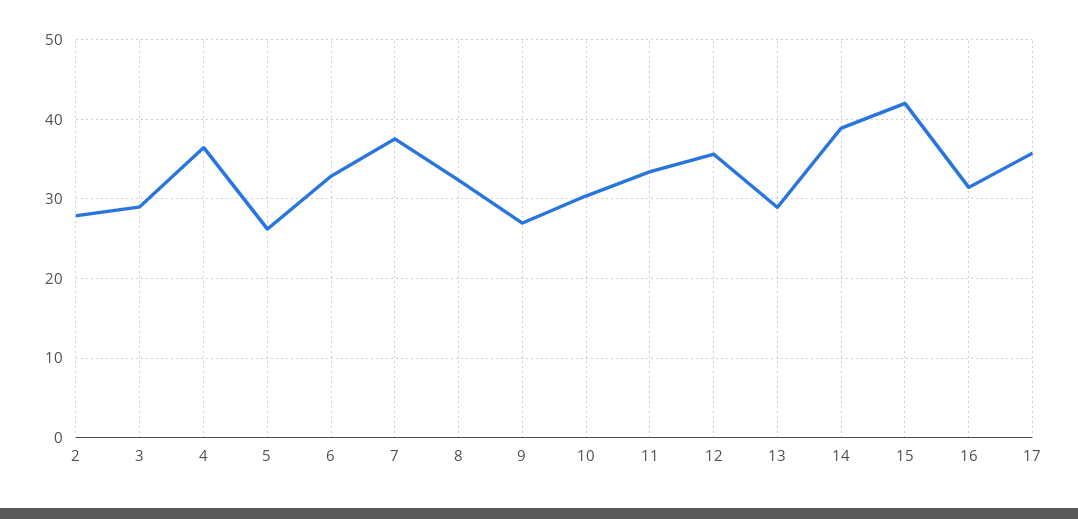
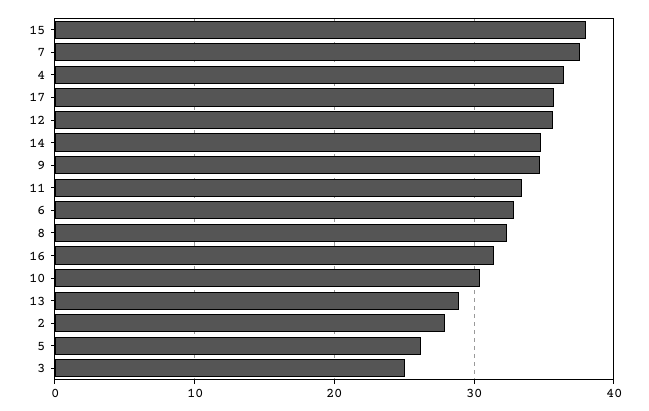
3: 29 -> 25
9: 27 -> 35
14: 39 -> 35
15: 42 -> 38

